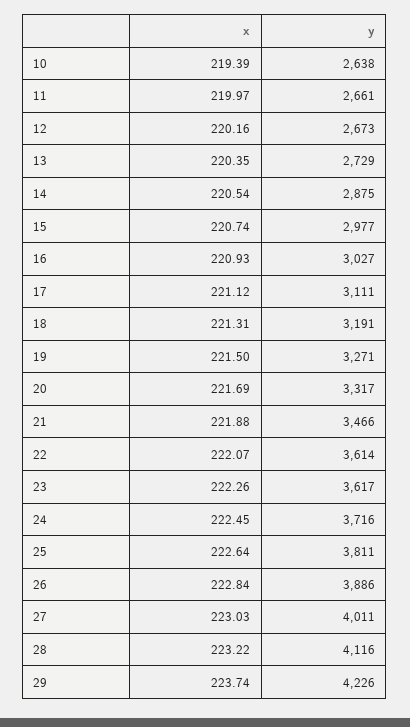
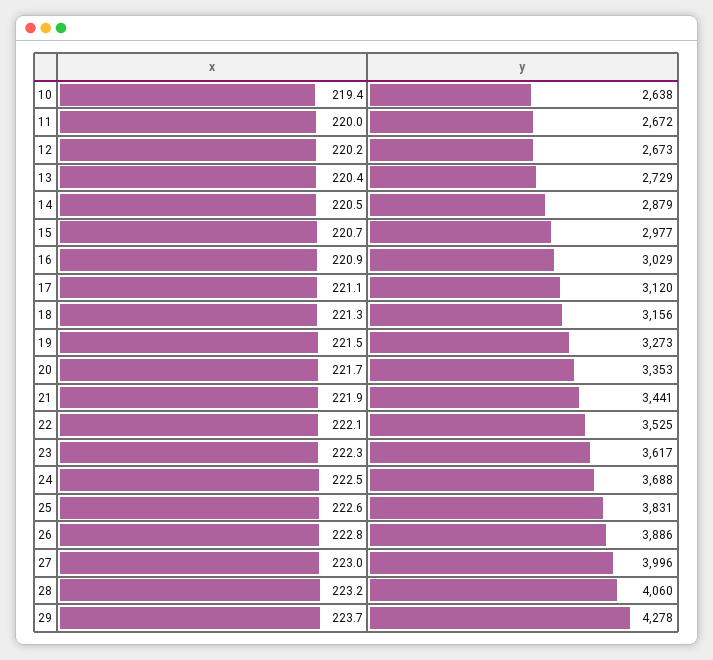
y, 11: 2661 -> 2672
y, 14: 2875 -> 2879
y, 16: 3027 -> 3029
y, 17: 3111 -> 3120
y, 18: 3191 -> 3156
y, 19: 3271 -> 3273
y, 20: 3317 -> 3353
y, 21: 3466 -> 3441
y, 22: 3614 -> 3525
y, 24: 3716 -> 3688
y, 25: 3811 -> 3831
y, 27: 4011 -> 3996
y, 28: 4116 -> 4060
y, 29: 4226 -> 4278

